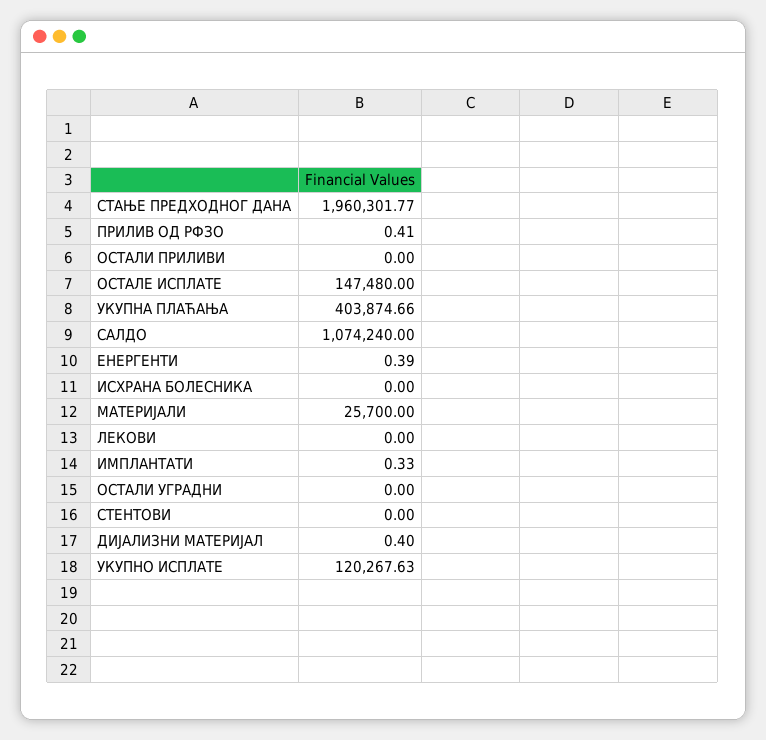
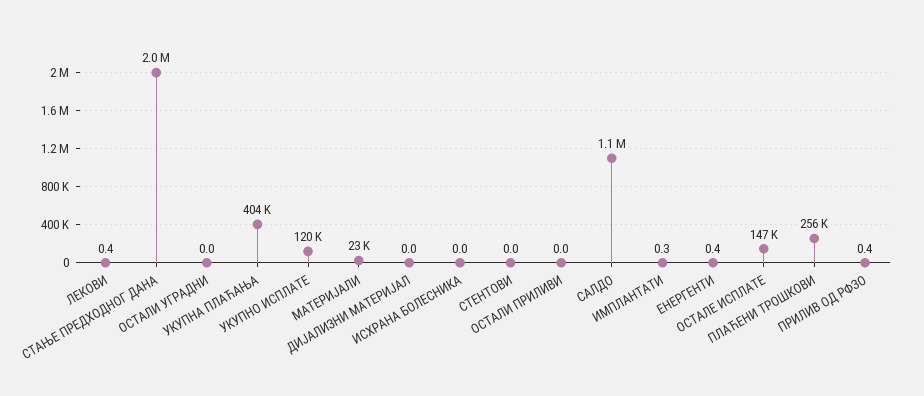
МАТЕРИЈАЛИ: 25700 -> 23000
ЛЕКОВИ: 0 -> 0.4
ДИЈАЛИЗНИ МАТЕРИЈАЛ: 0.4 -> 0
ПЛАЋЕНИ ТРОШКОВИ: none -> 256000

